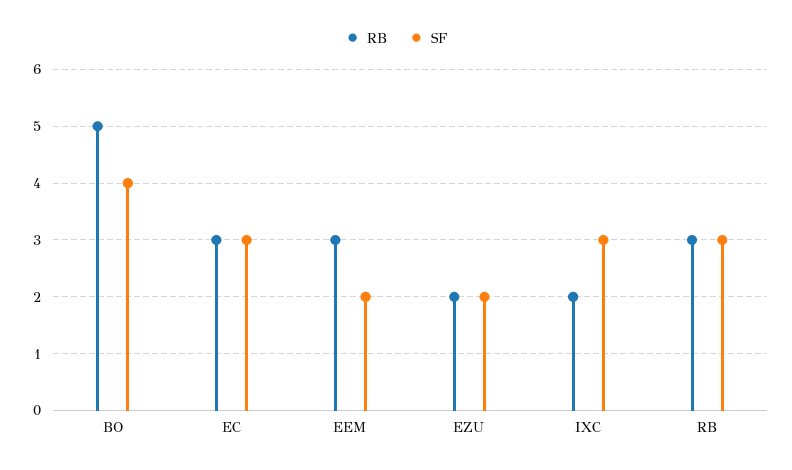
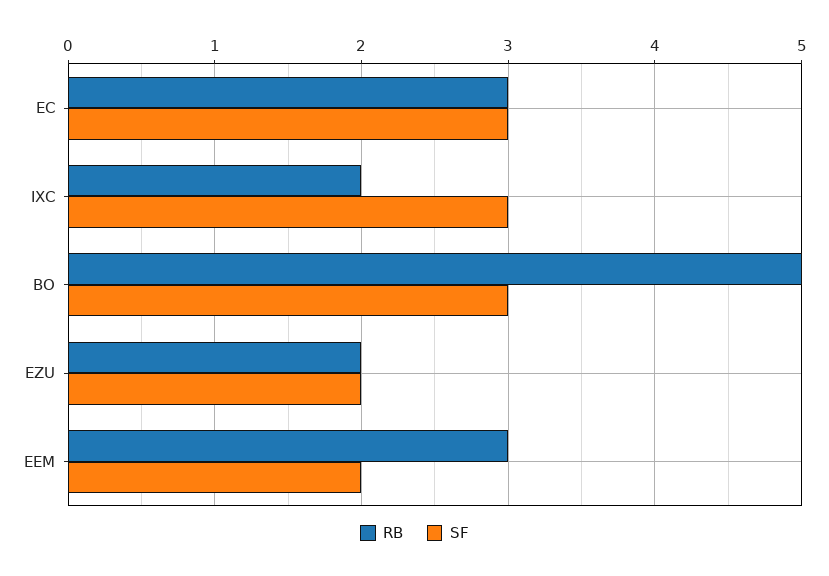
SF, BO: 4 -> 3
RB, RB: 3 -> none
SF, RB: 3 -> none

